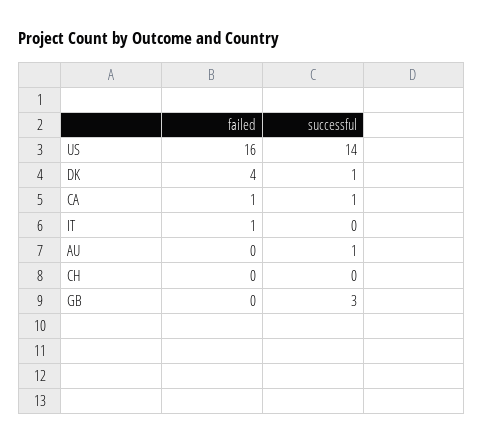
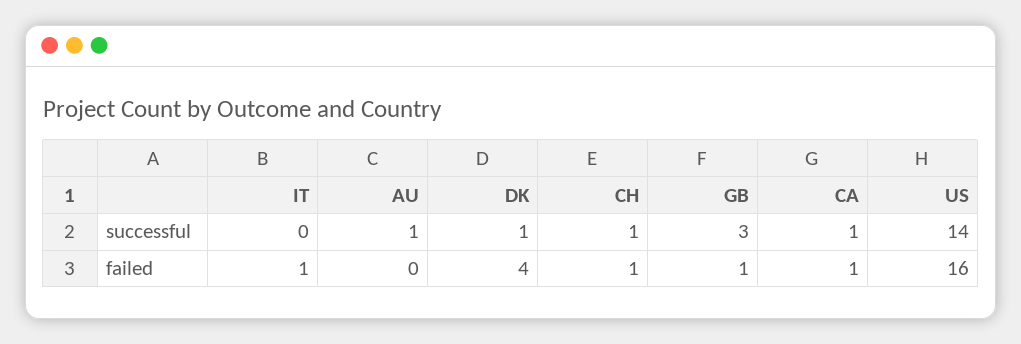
failed, CH: 0 -> 1
successful, CH: 0 -> 1
failed, GB: 0 -> 1

